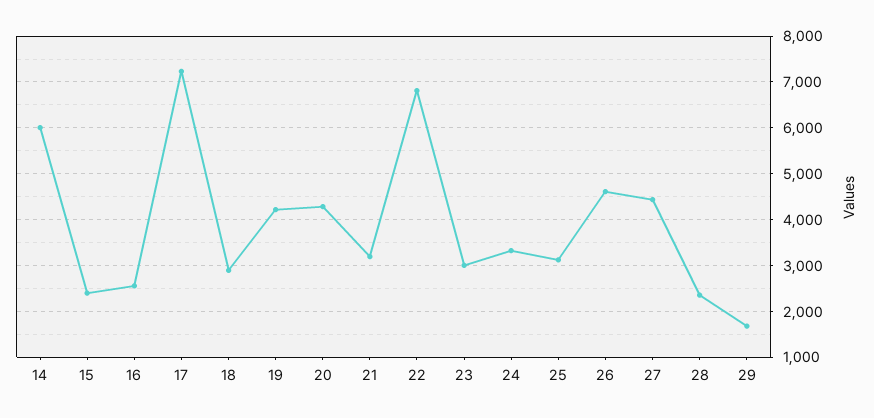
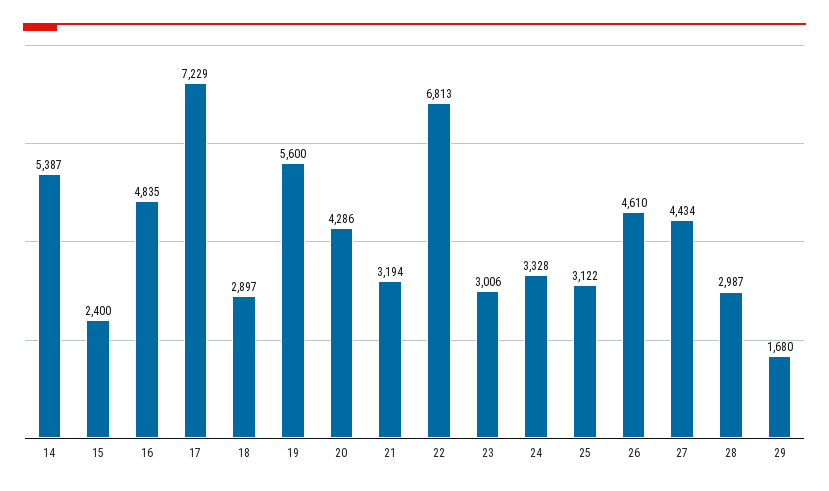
14: 6000 -> 5387
16: 2600 -> 4835
19: 4200 -> 5600
28: 2400 -> 2987

